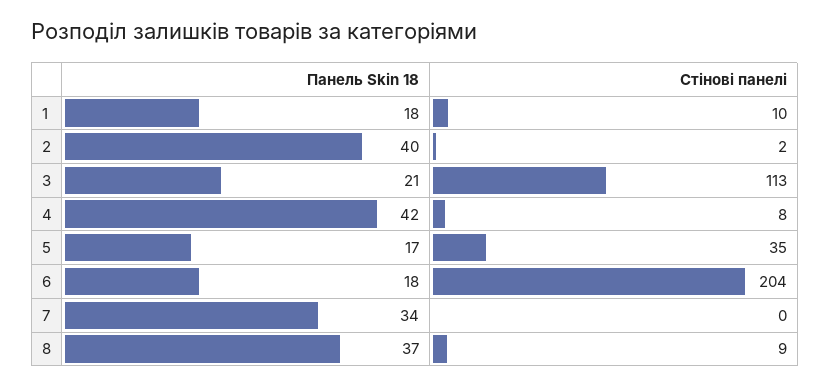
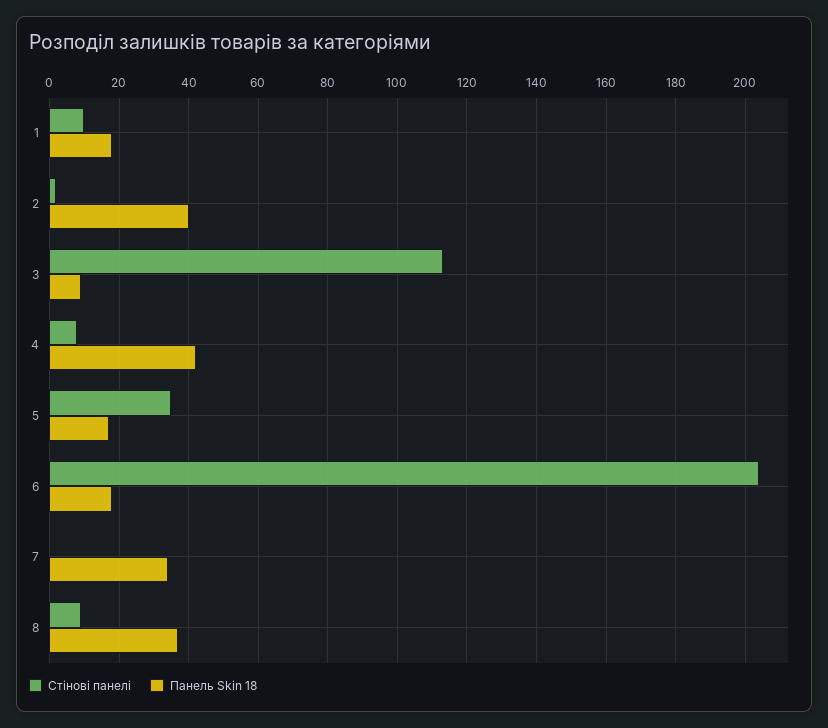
Панель Skin 18, 3: 21 -> 10

